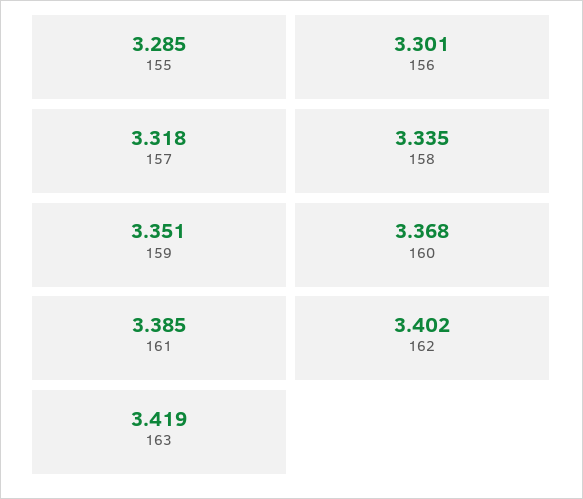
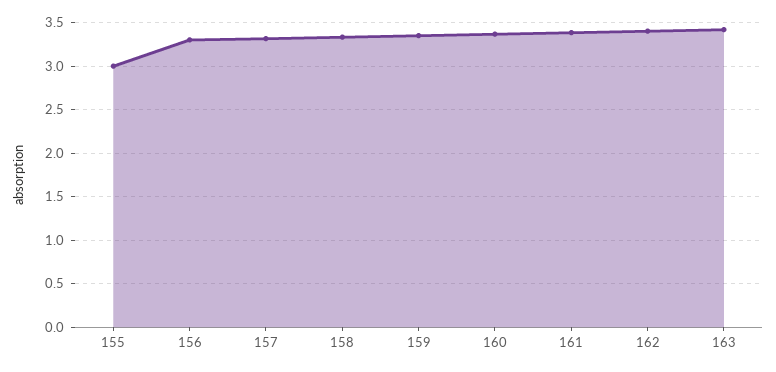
155: 3.285 -> 3

